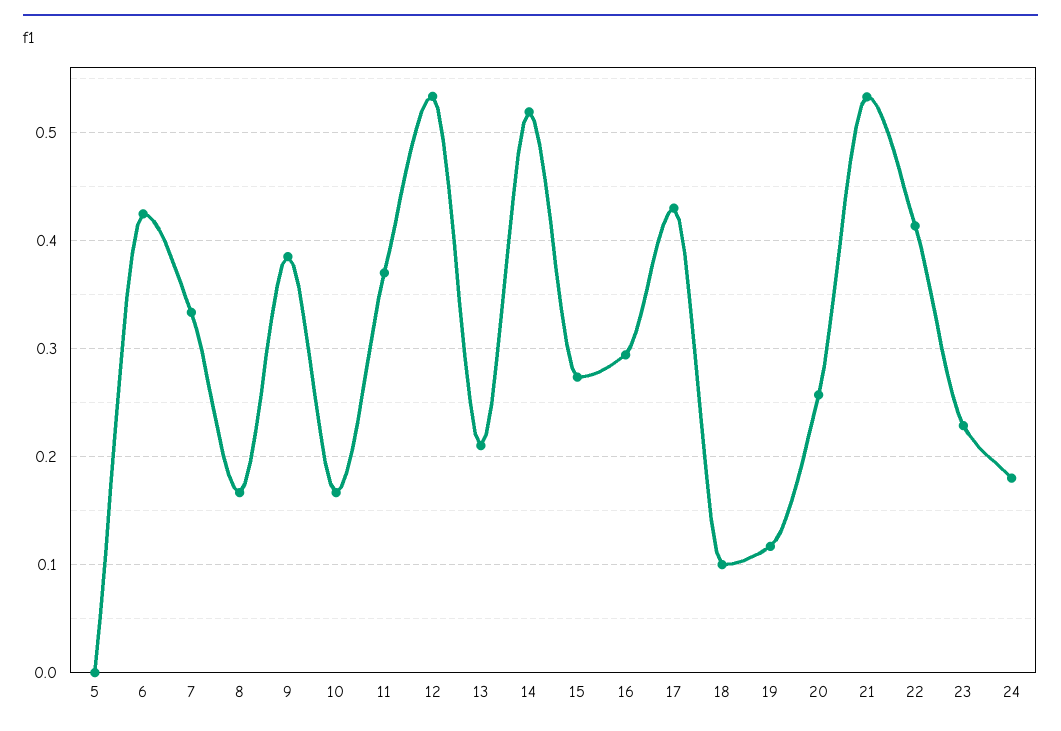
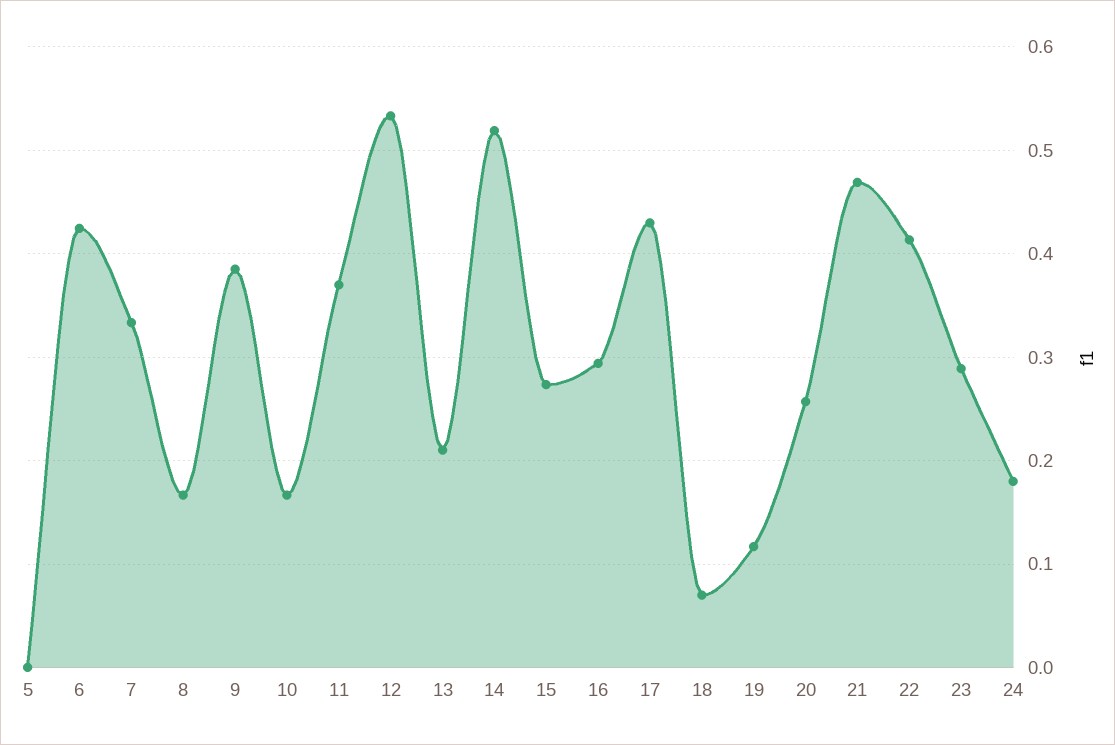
18: 0.1 -> 0.07
21: 0.53 -> 0.47
23: 0.23 -> 0.29

